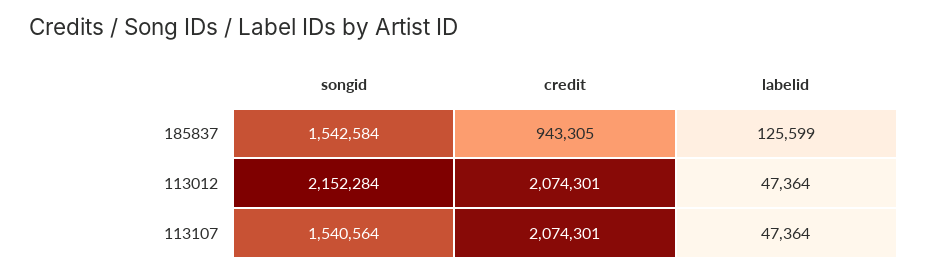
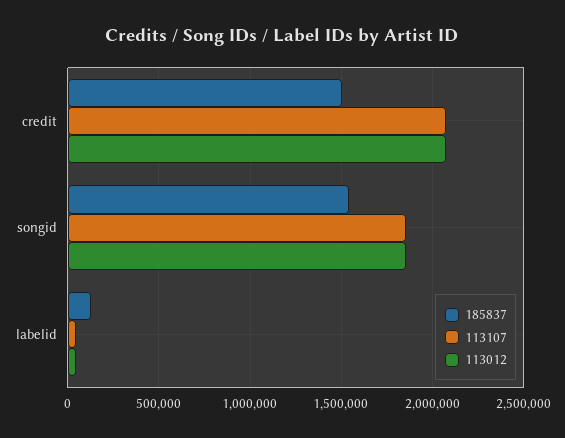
185837, credit: 943305 -> 1500000
113012, songid: 2152284 -> 1850000
113107, songid: 1540564 -> 1850000

